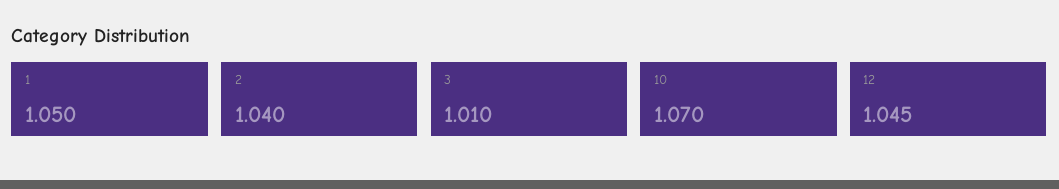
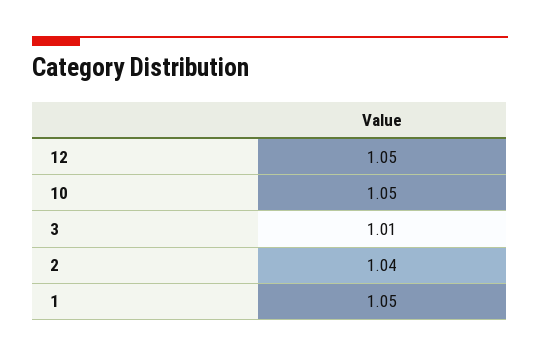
10: 1.07 -> 1.05
12: 1.045 -> 1.05

